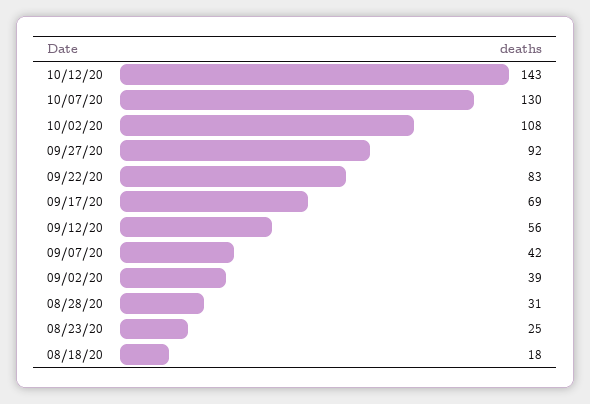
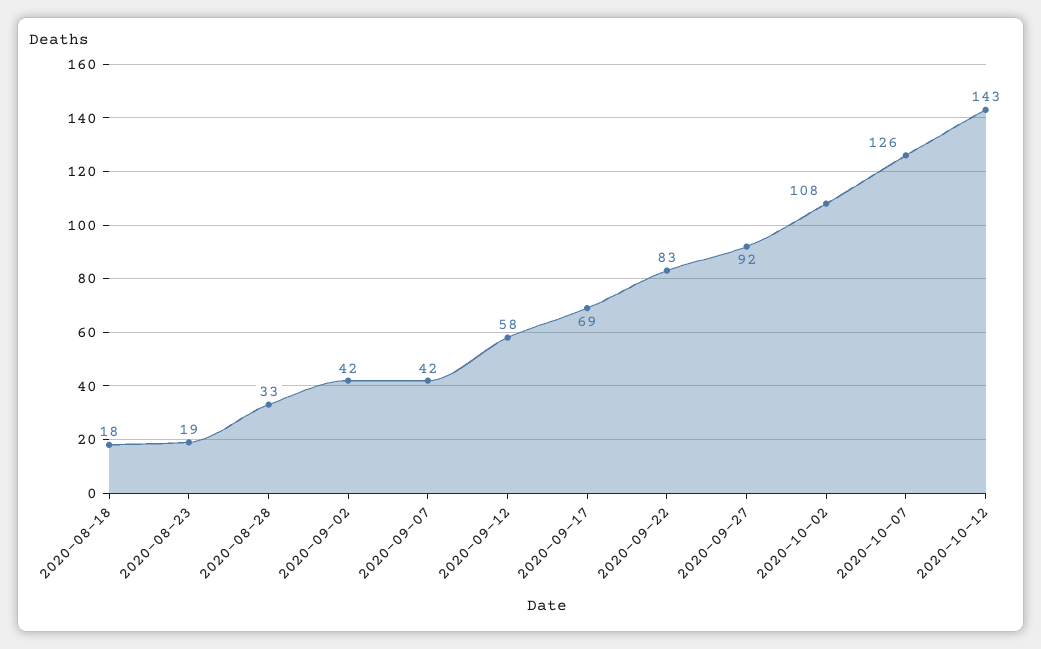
10/07/20: 130 -> 126
09/12/20: 56 -> 58
09/02/20: 39 -> 42
08/28/20: 31 -> 33
08/23/20: 25 -> 19

